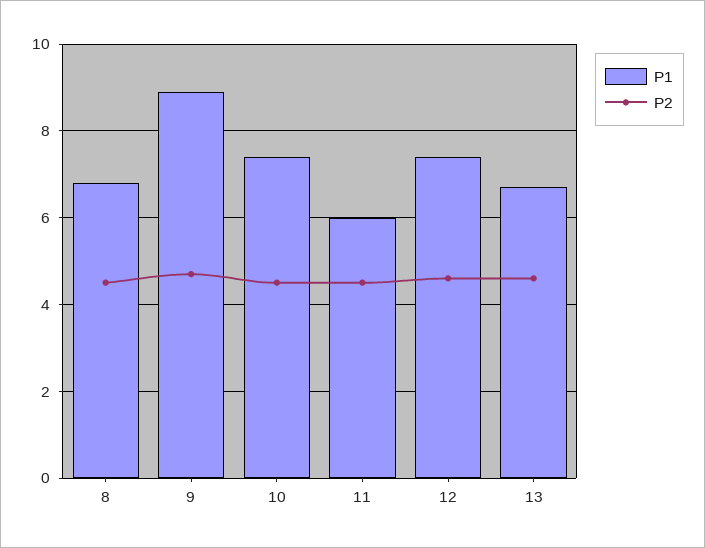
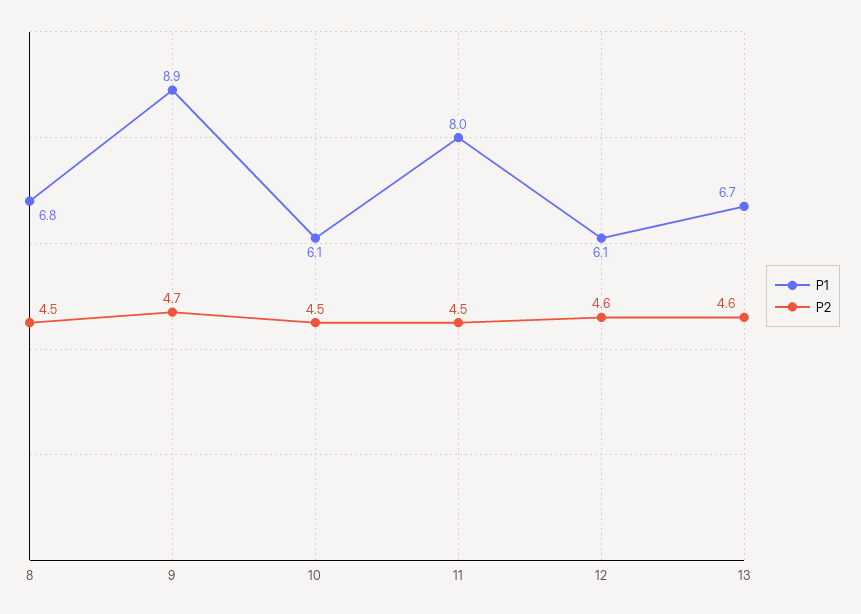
P1, 10: 7.5 -> 6.1
P1, 11: 6 -> 8
P1, 12: 7.5 -> 6.1

